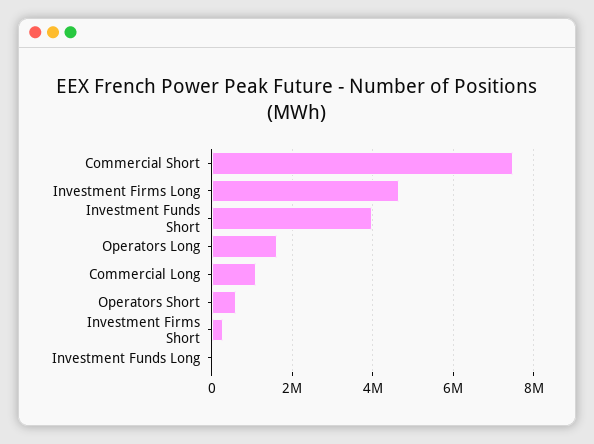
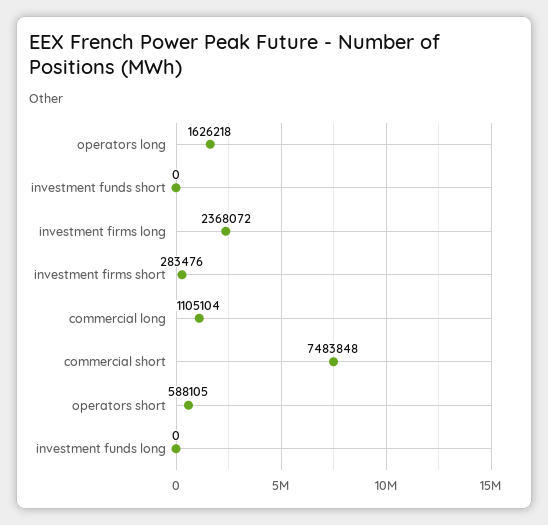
Investment Firms Long: 4600000 -> 2368072
Investment Funds Short: 4000000 -> 0

